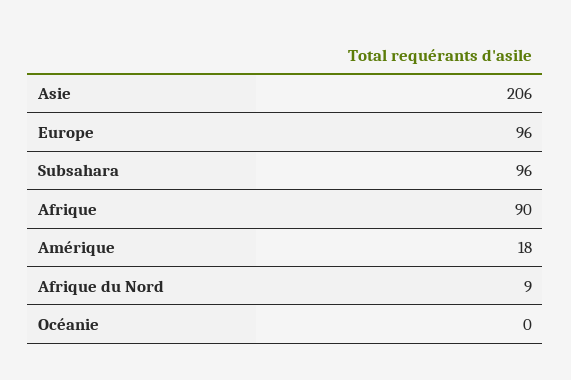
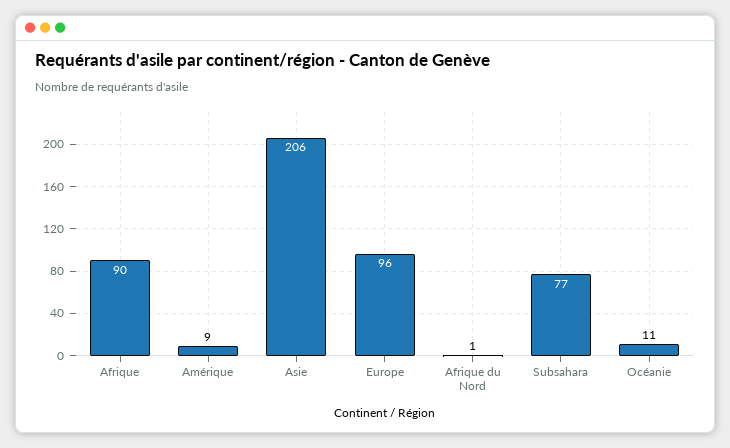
Subsahara: 96 -> 77
Amérique: 18 -> 9
Afrique du Nord: 9 -> 1
Océanie: 0 -> 11

